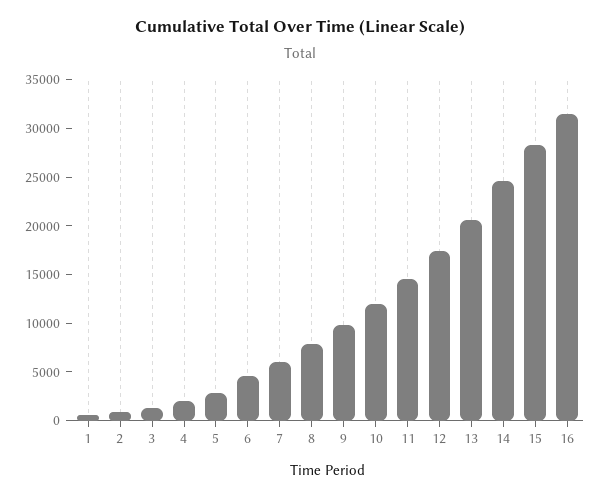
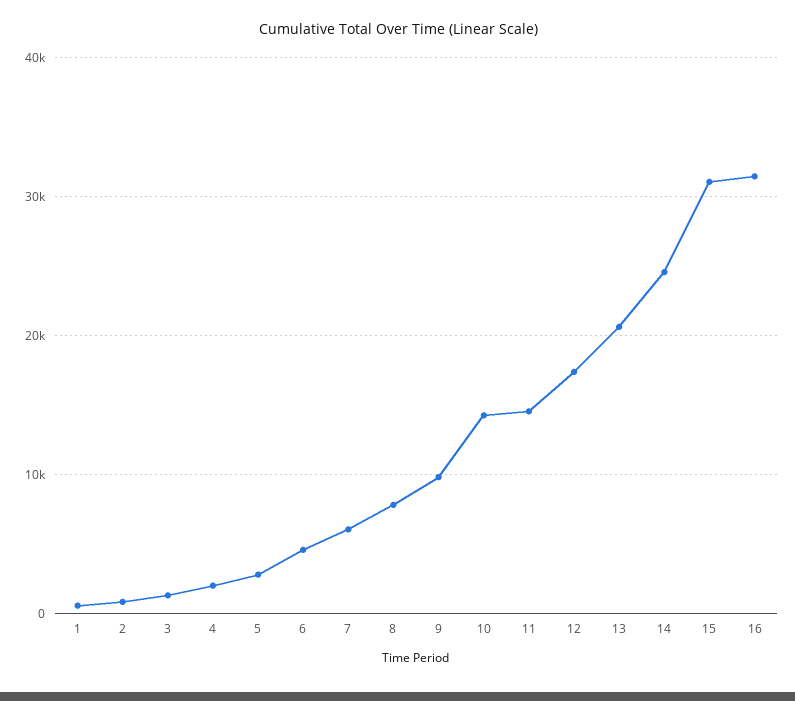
10: 12000 -> 14000
15: 28000 -> 31000

